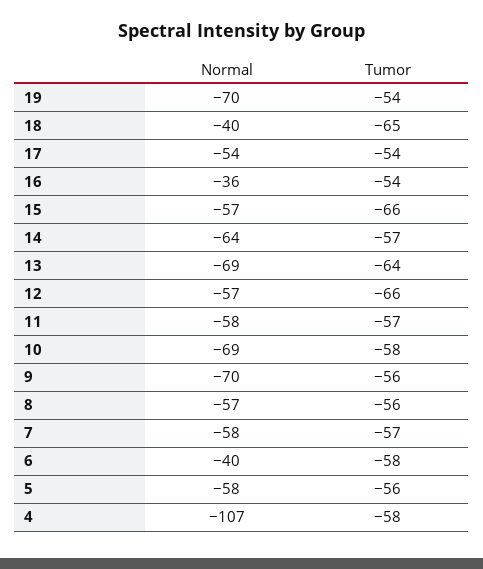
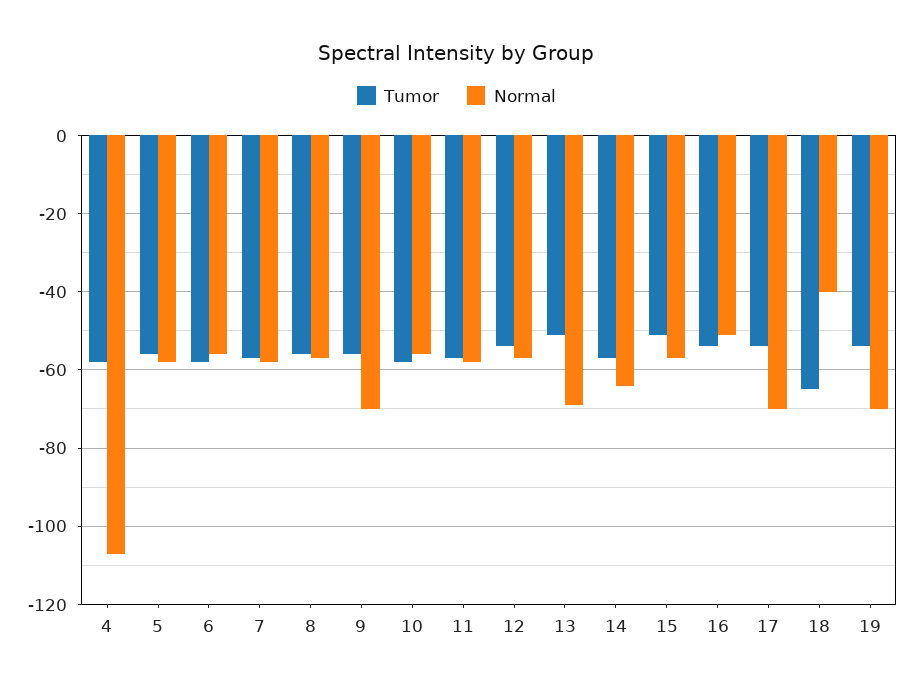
Normal, 17: -54 -> -70
Normal, 16: -36 -> -50
Tumor, 15: -66 -> -50
Tumor, 13: -64 -> -50
Tumor, 12: -66 -> -55
Normal, 10: -69 -> -55
Normal, 6: -40 -> -55

